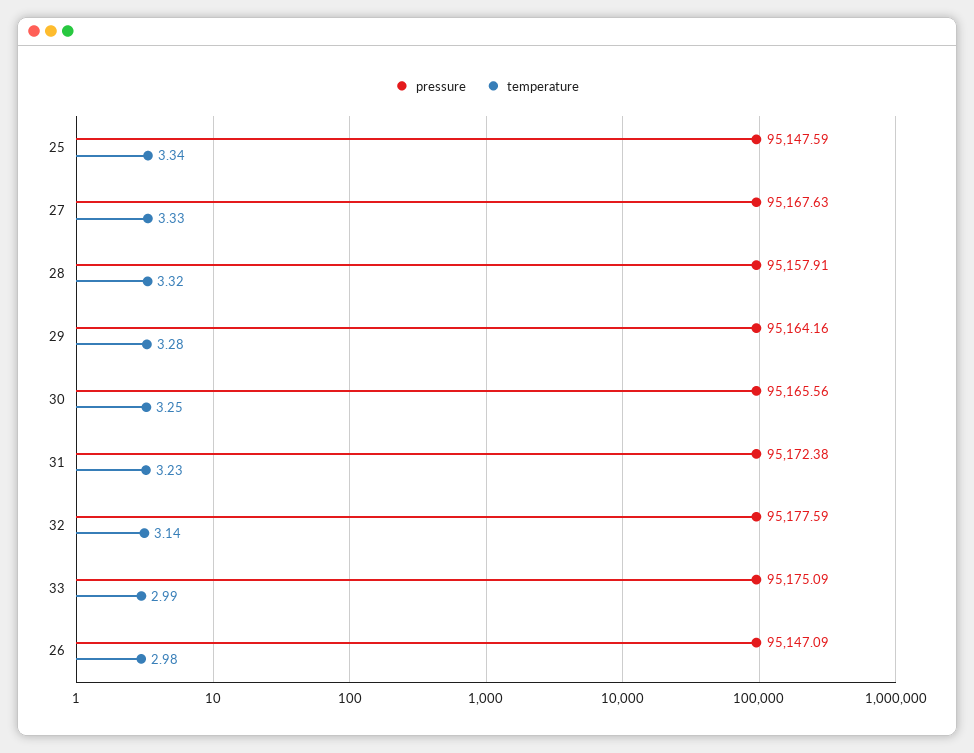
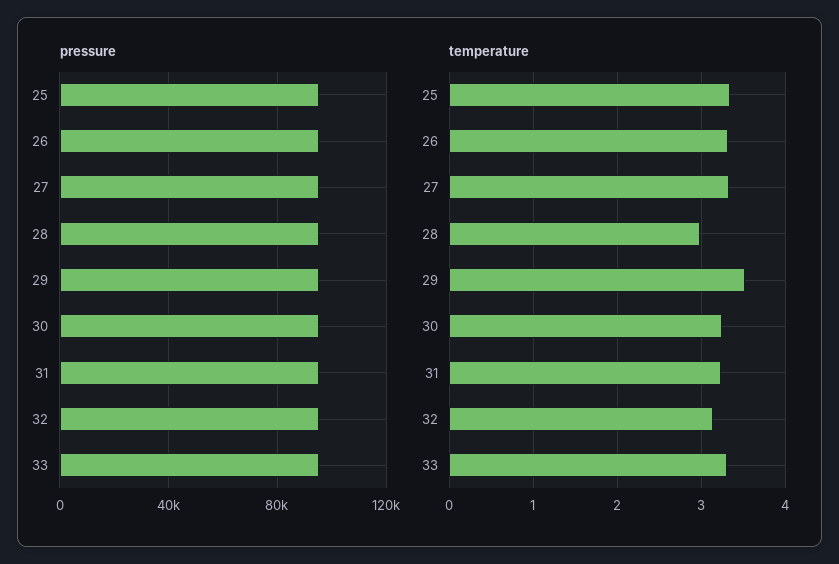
temperature, 28: 3.32 -> 3
temperature, 29: 3.28 -> 3.5
temperature, 33: 2.99 -> 3.3
temperature, 26: 2.98 -> 3.3

